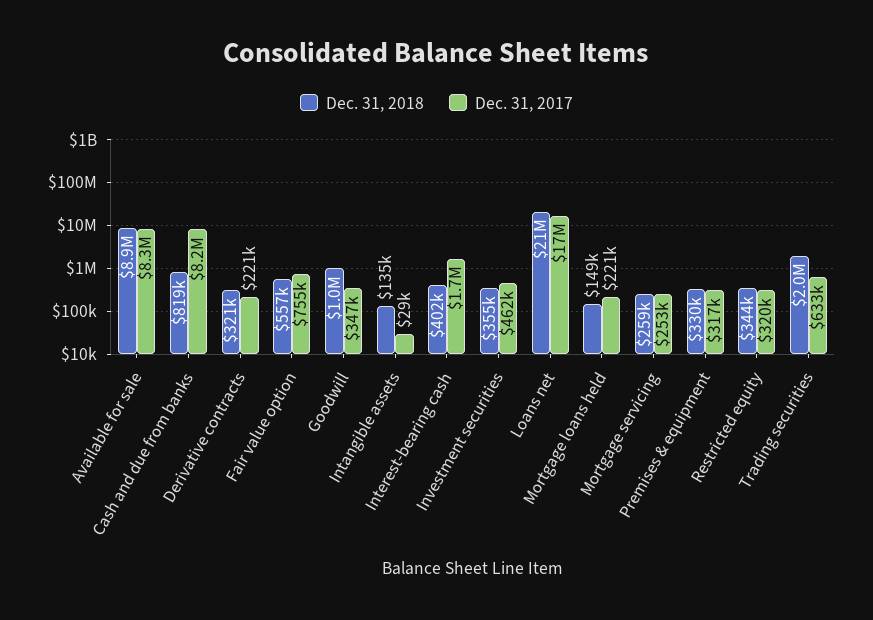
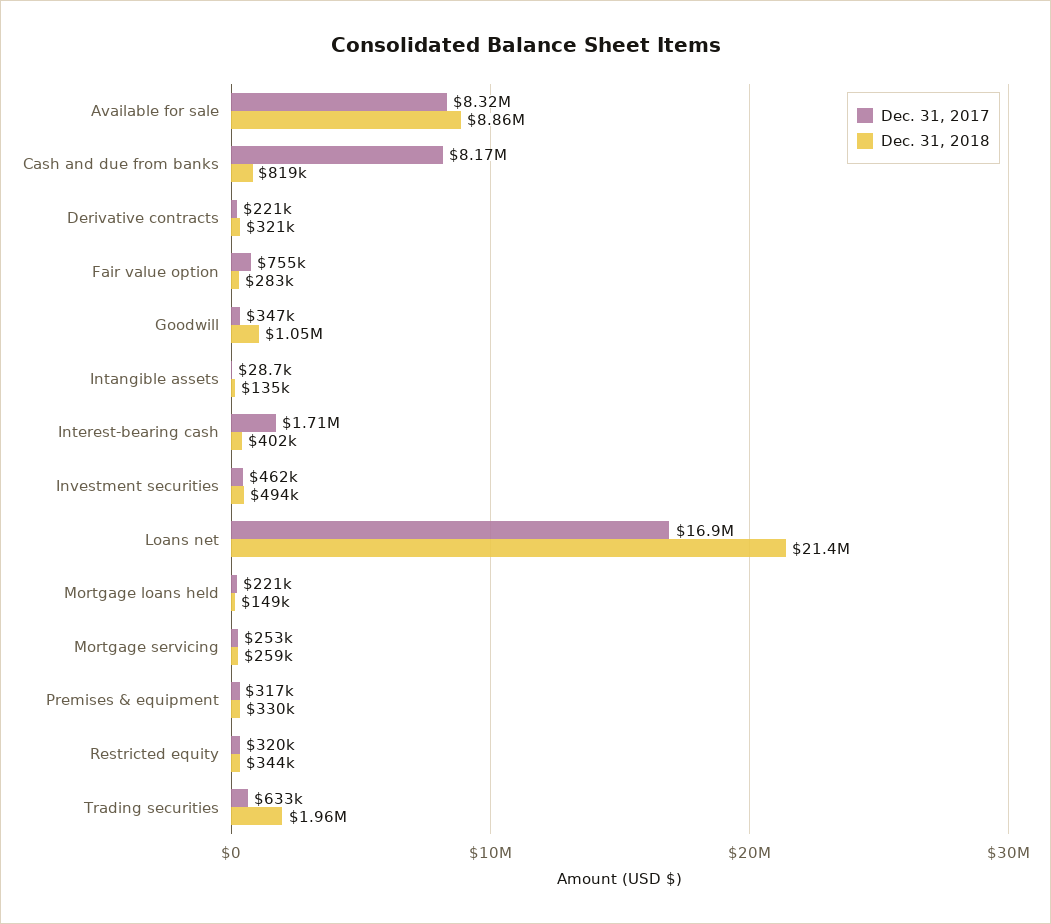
Dec. 31, 2018, Fair value option: 557000 -> 283000
Dec. 31, 2018, Investment securities: 355000 -> 494000

